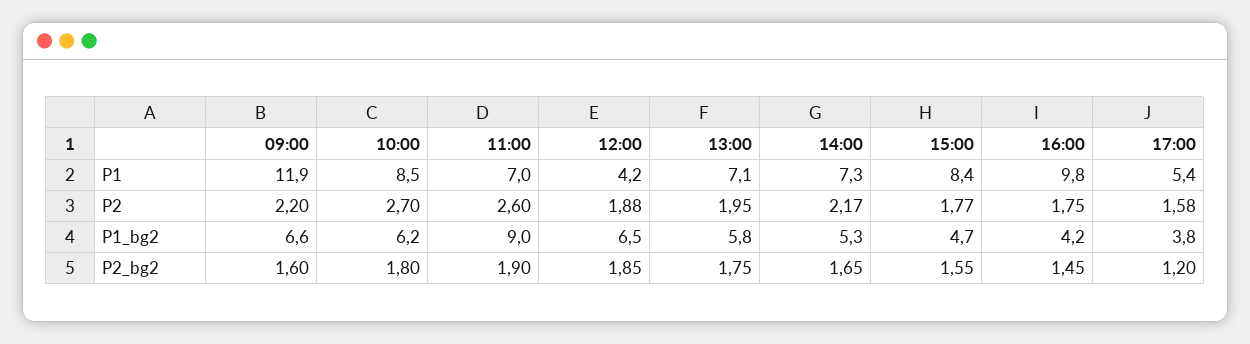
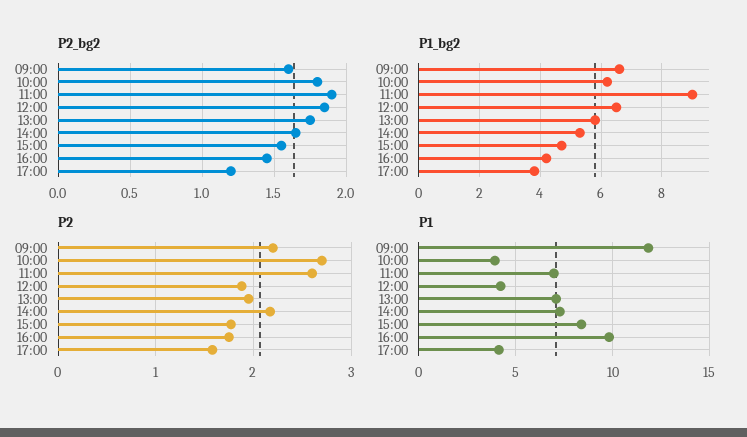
P1, 10:00: 8.5 -> 4
P1, 17:00: 5.4 -> 4

